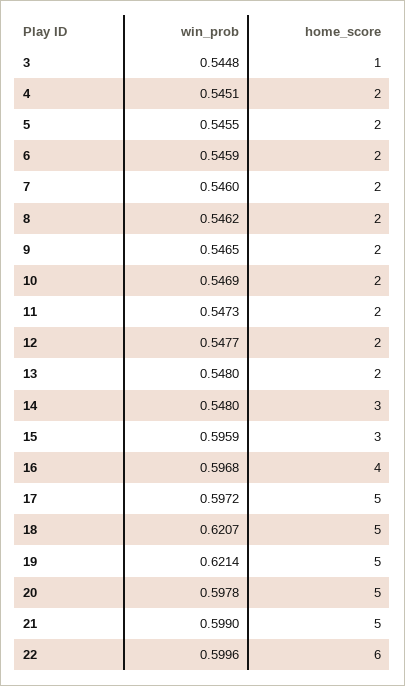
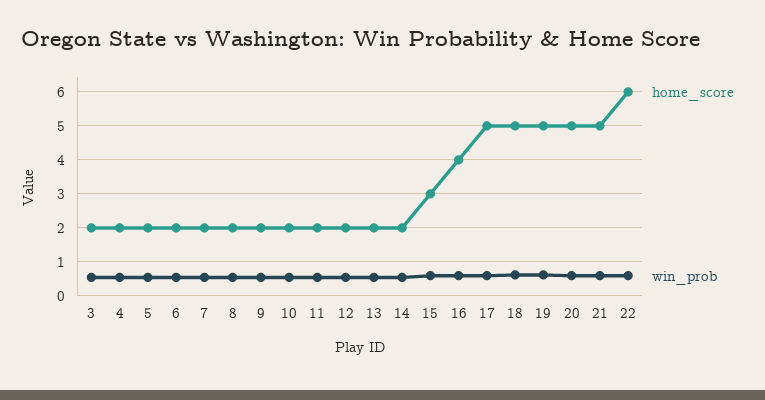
home_score, 3: 1 -> 2
home_score, 14: 3 -> 2

